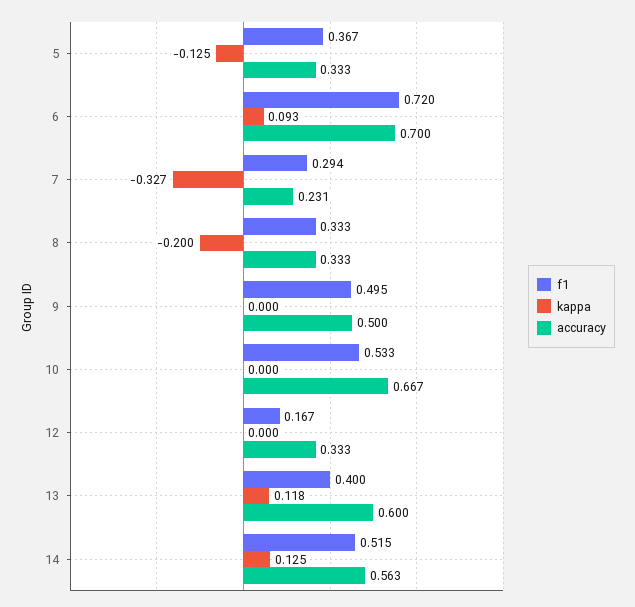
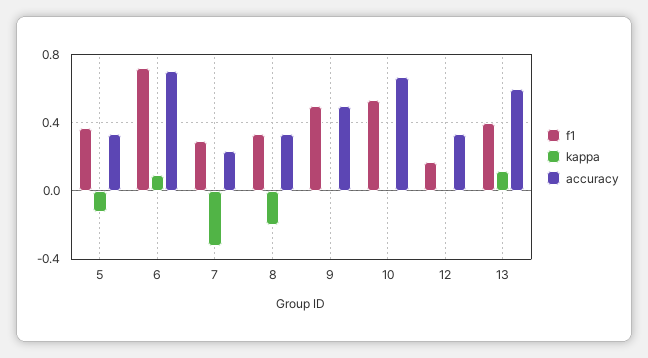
f1, 14: 0.515 -> none
kappa, 14: 0.125 -> none
accuracy, 14: 0.563 -> none

